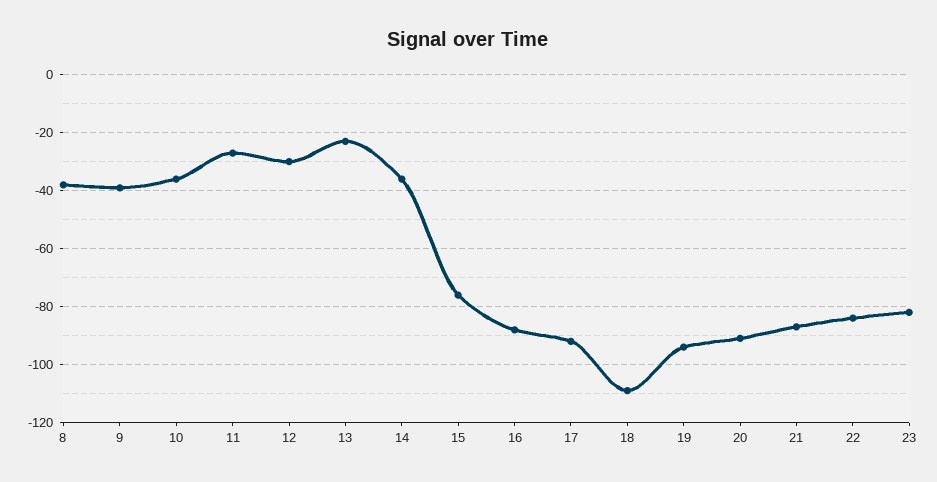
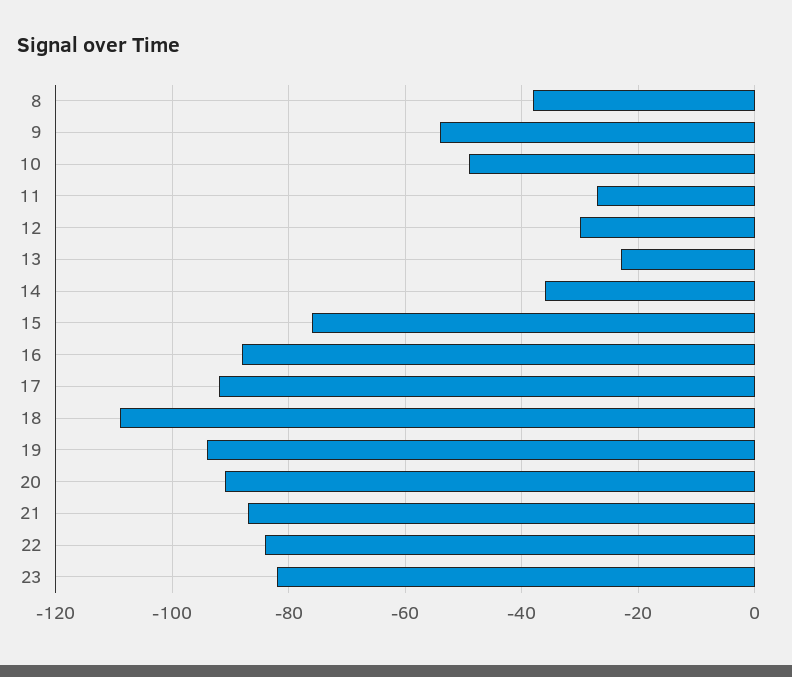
9: -40 -> -55
10: -35 -> -50

